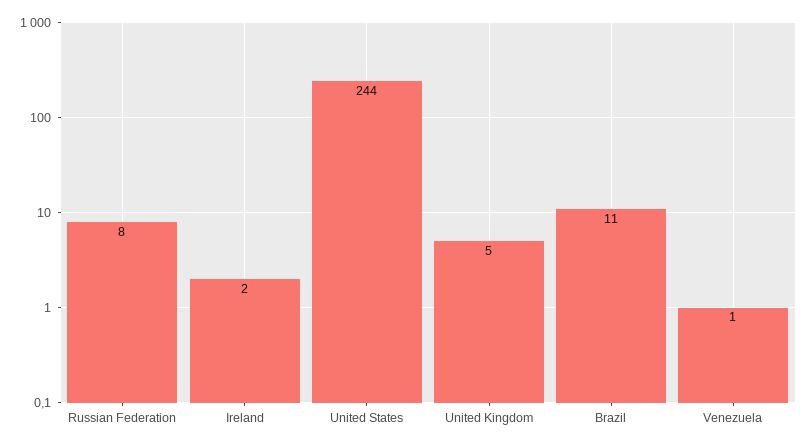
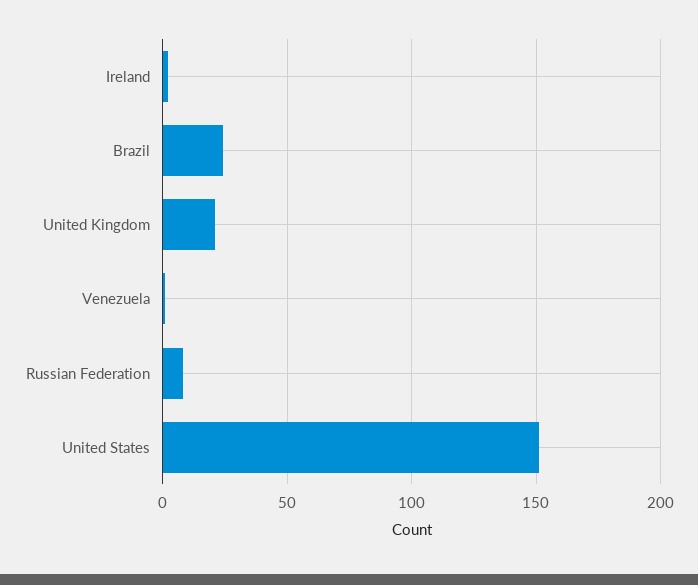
United States: 244 -> 150
United Kingdom: 5 -> 20
Brazil: 11 -> 25

